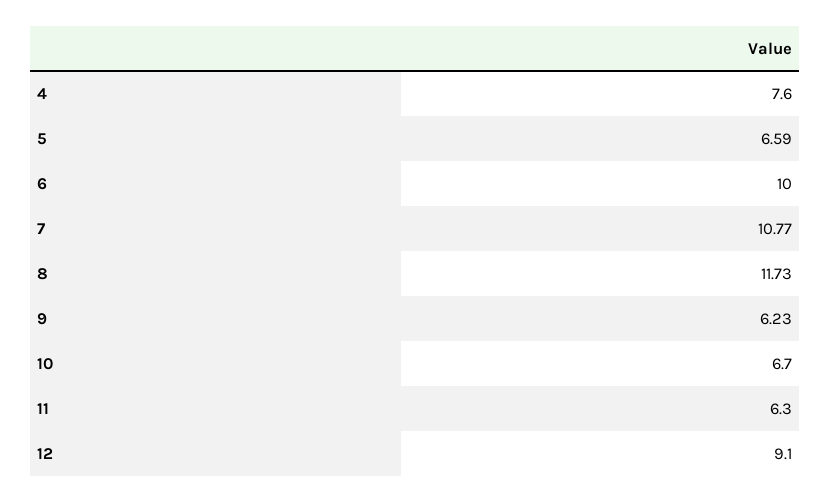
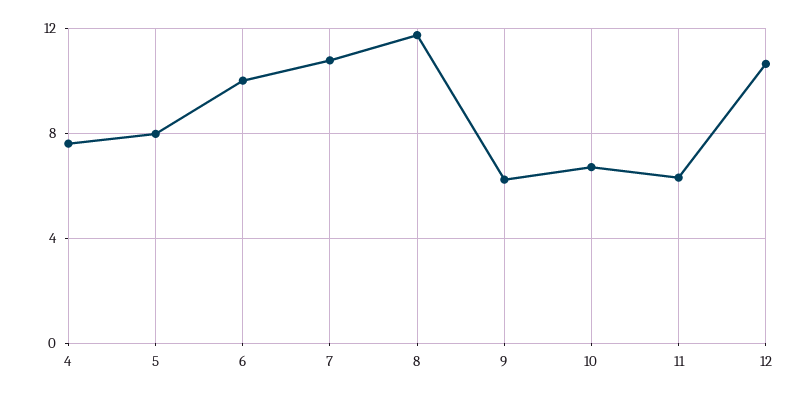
5: 6.59 -> 8
12: 9.1 -> 10.5

